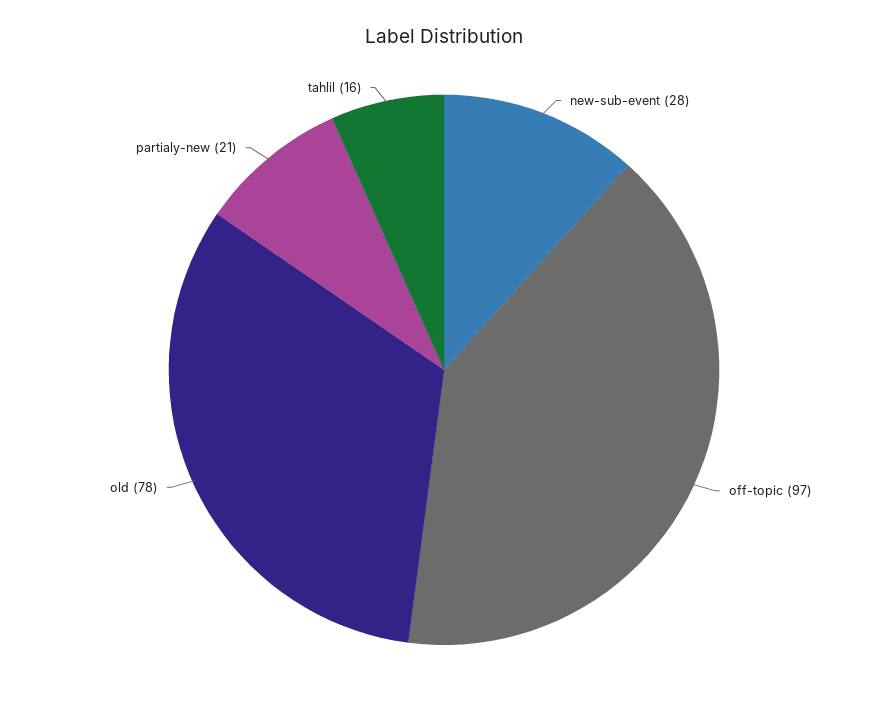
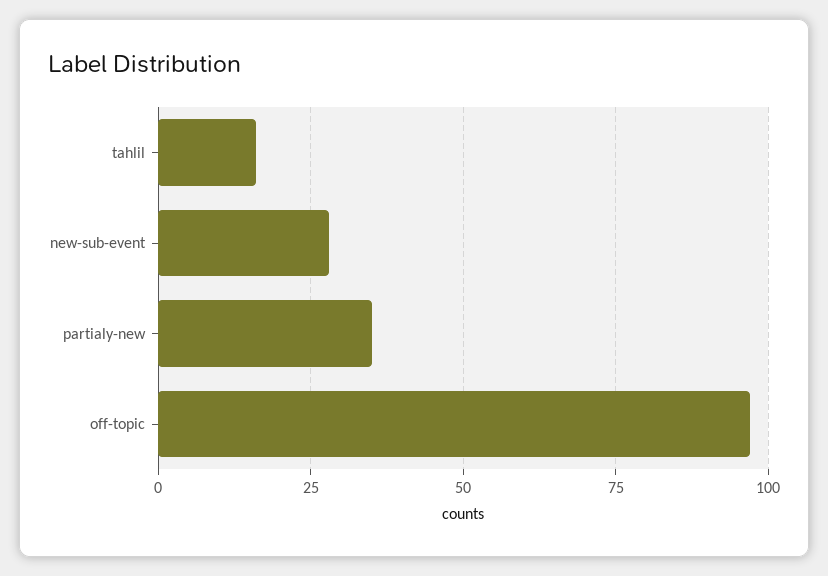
old: 78 -> none
partialy-new: 21 -> 35

